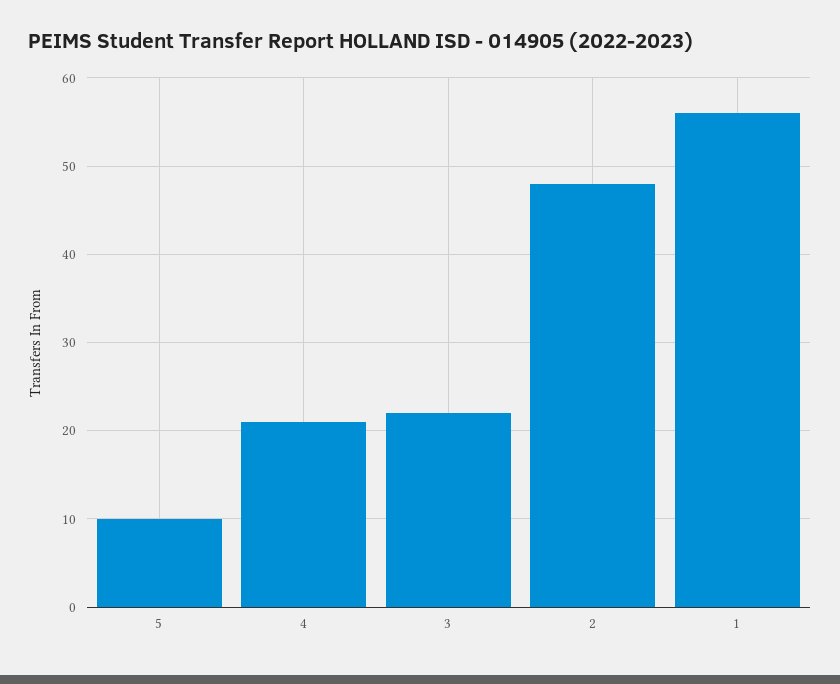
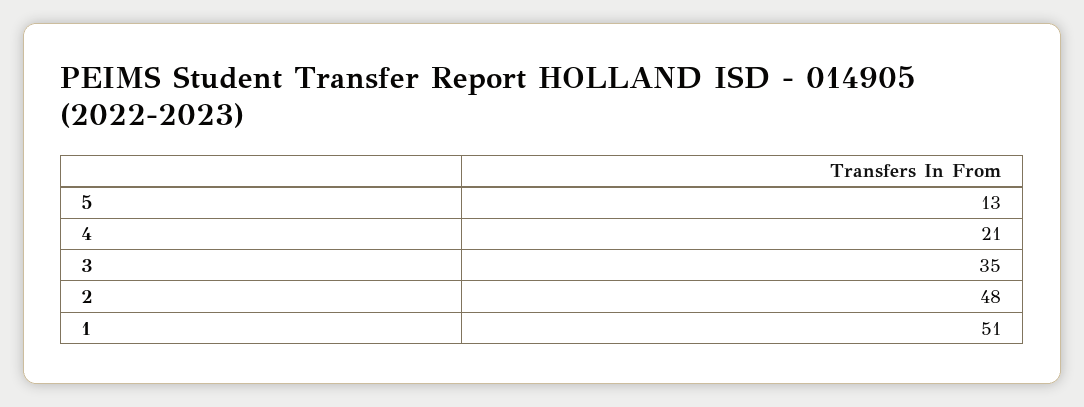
5: 10 -> 13
3: 22 -> 35
1: 56 -> 51

